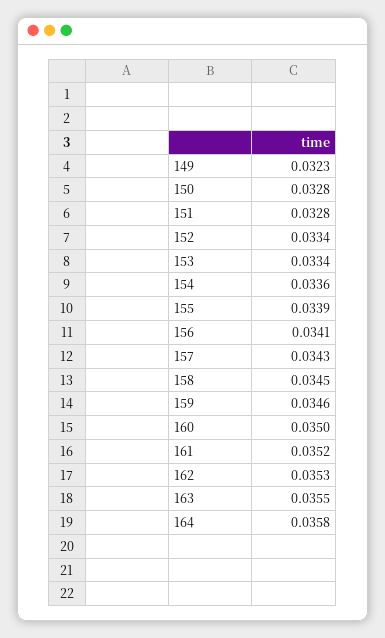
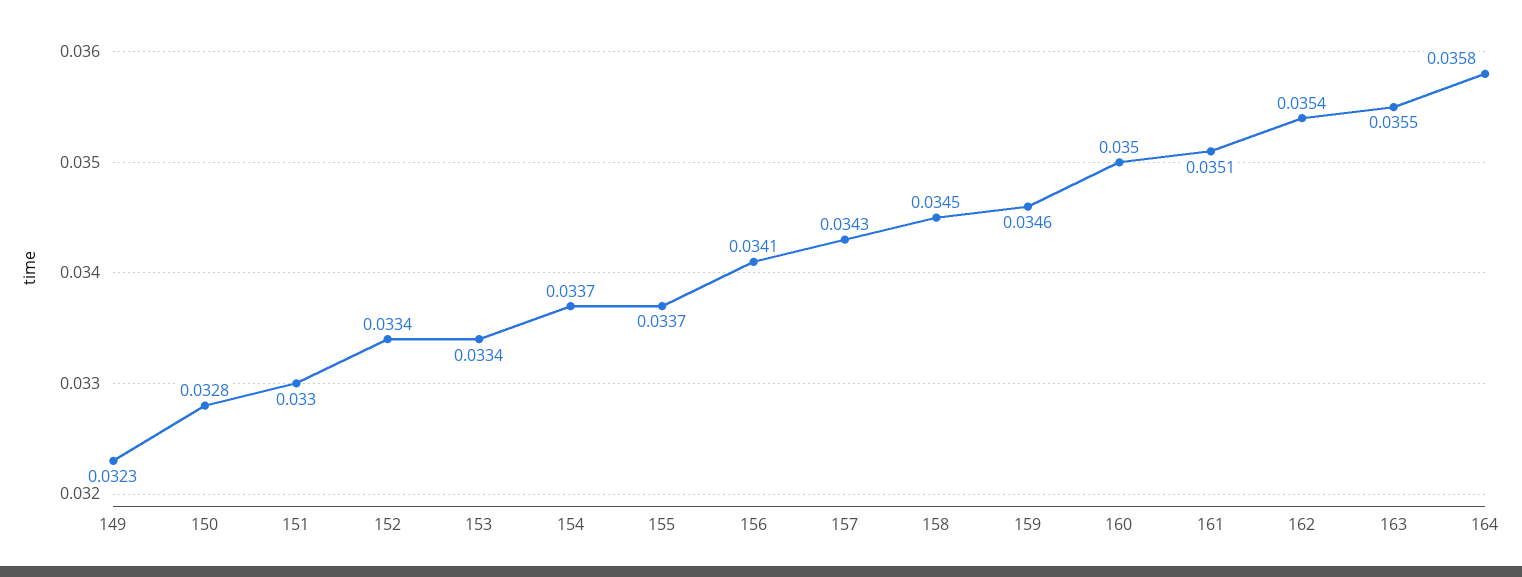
151: 0.0328 -> 0.033
154: 0.0336 -> 0.0337
155: 0.0339 -> 0.0337
161: 0.0352 -> 0.0351
162: 0.0353 -> 0.0354

